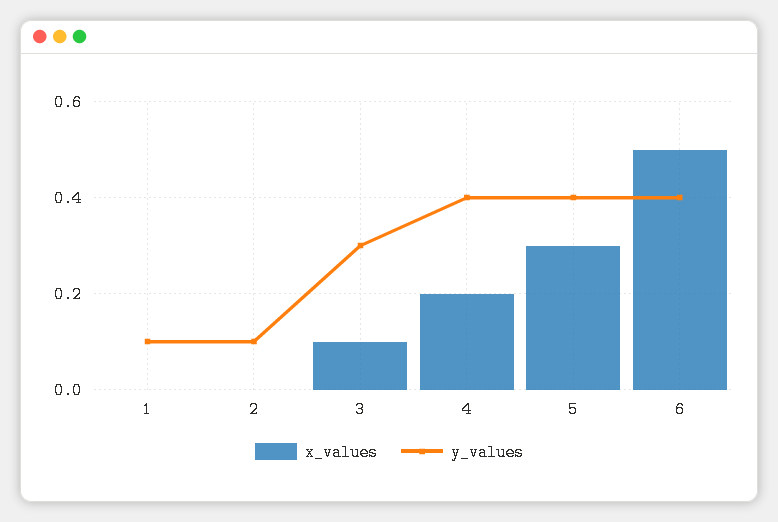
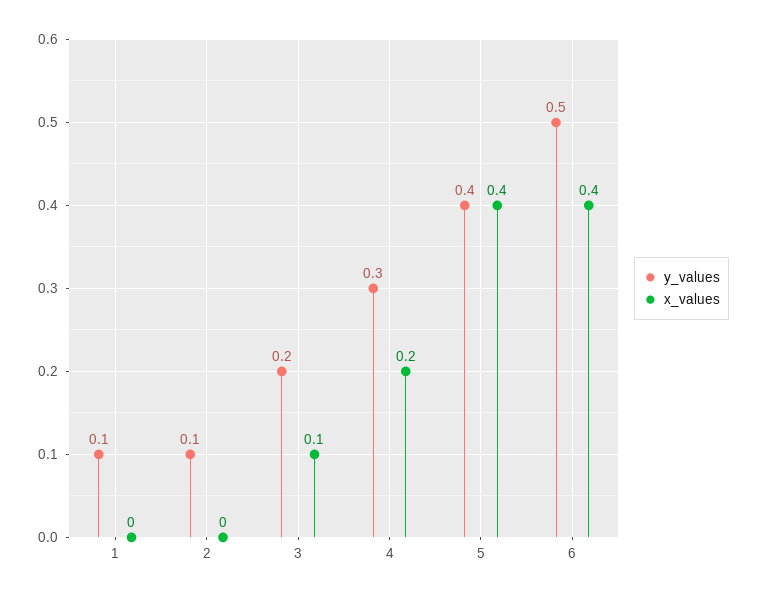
y_values, 3: 0.3 -> 0.2
y_values, 4: 0.4 -> 0.3
x_values, 5: 0.3 -> 0.4
x_values, 6: 0.5 -> 0.4
y_values, 6: 0.4 -> 0.5

